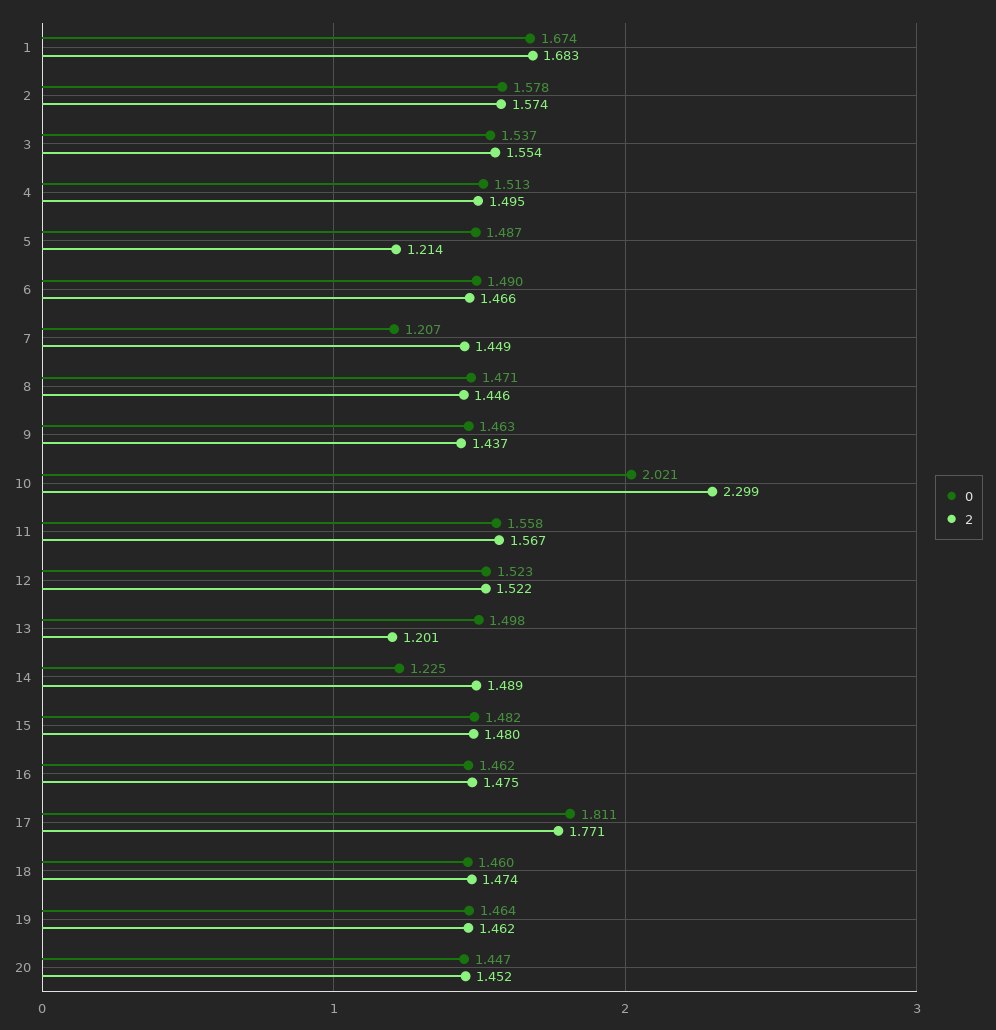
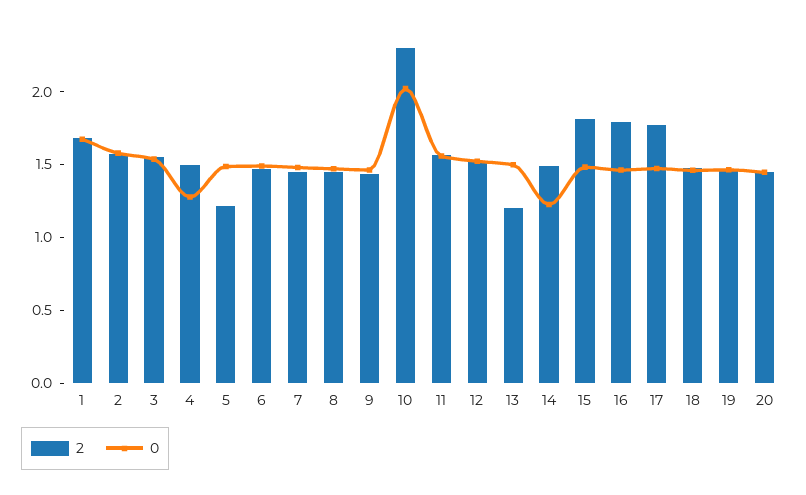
0, 4: 1.513 -> 1.3
0, 7: 1.207 -> 1.5
2, 15: 1.48 -> 1.8
2, 16: 1.475 -> 1.8
0, 17: 1.811 -> 1.5

